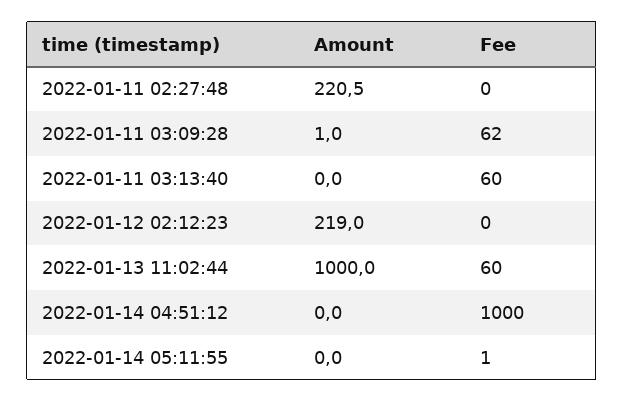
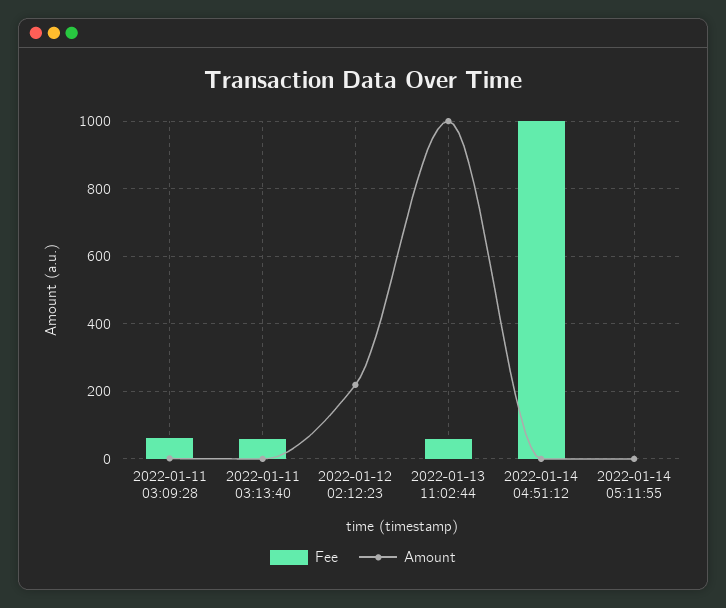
Amount, 2022-01-11 02:27:48: 220.5 -> none
Fee, 2022-01-11 02:27:48: 0 -> none

